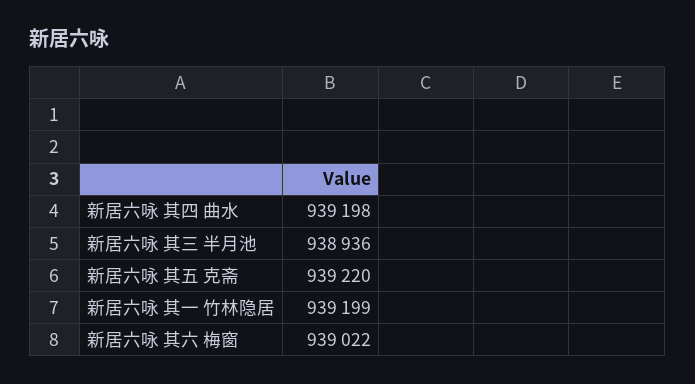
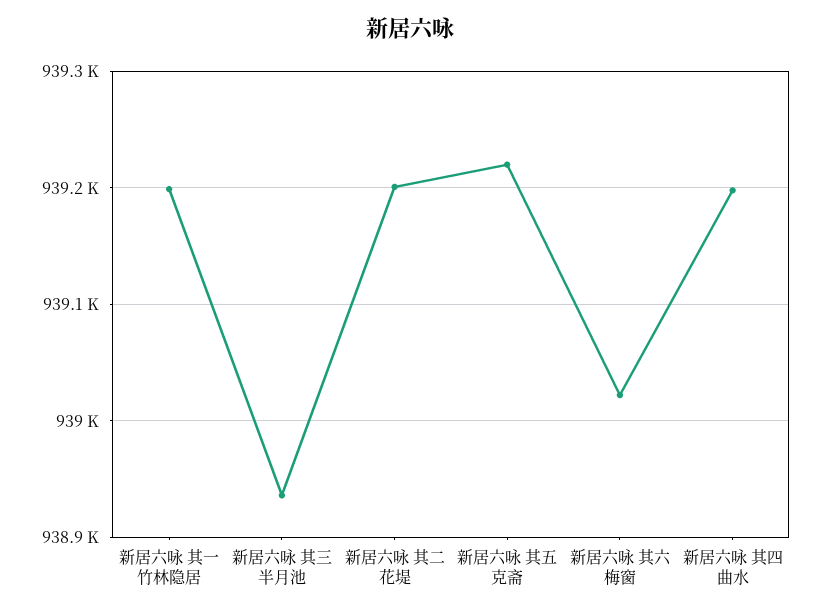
新居六咏 其二 花堤: none -> 939200

